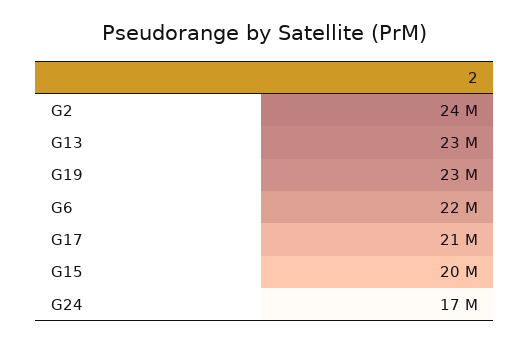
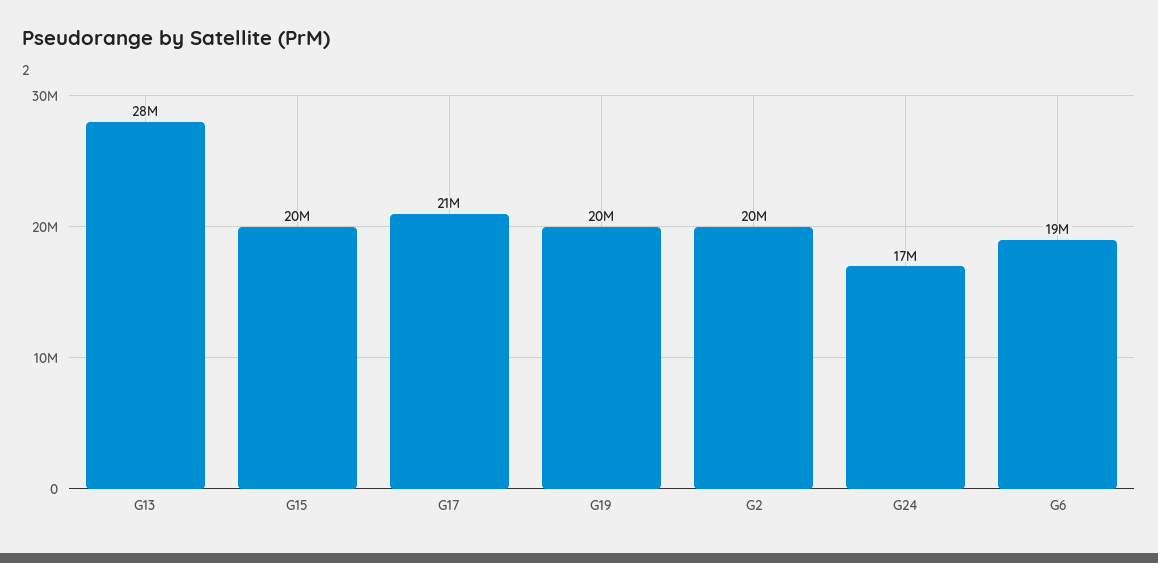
G2: 24000000 -> 20000000
G13: 23000000 -> 28000000
G19: 23000000 -> 20000000
G6: 22000000 -> 19000000

